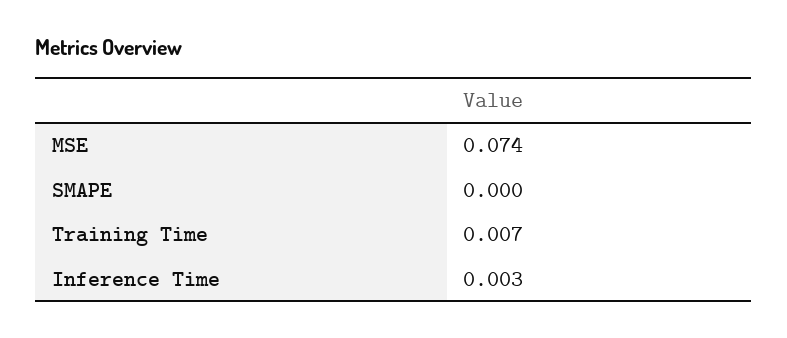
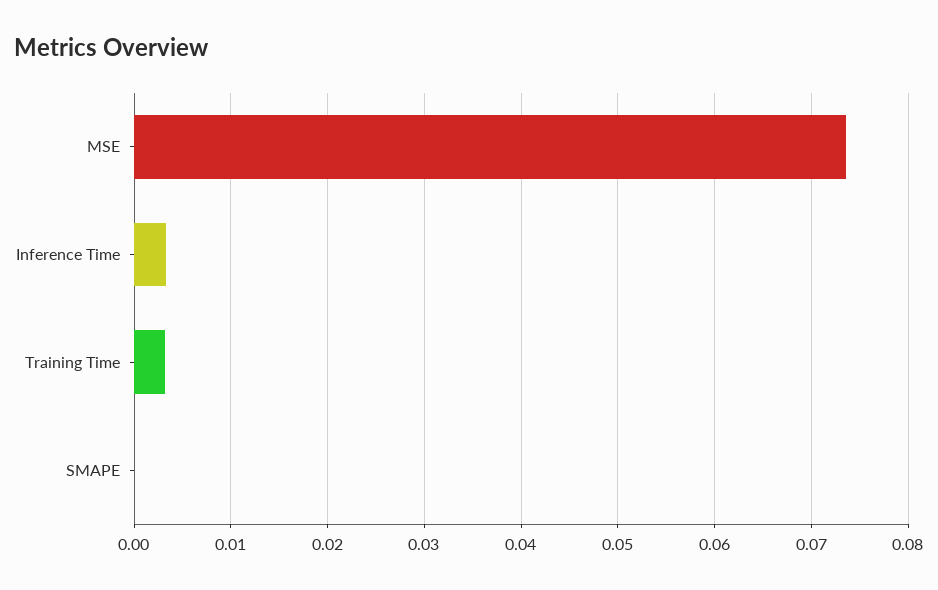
Training Time: 0.007 -> 0.003

